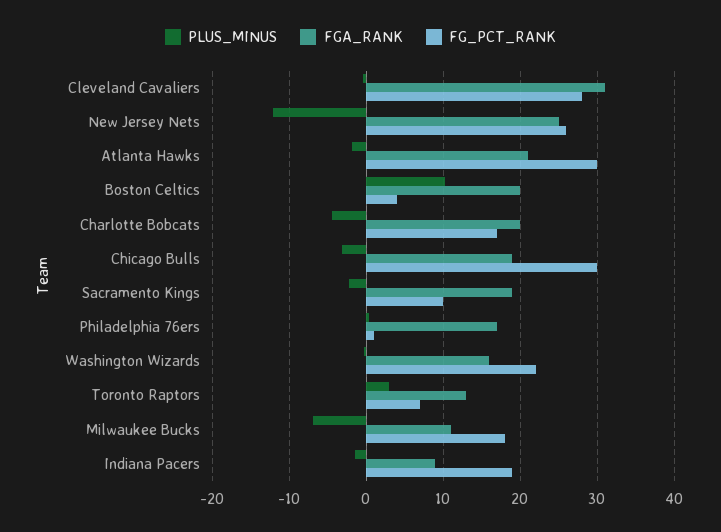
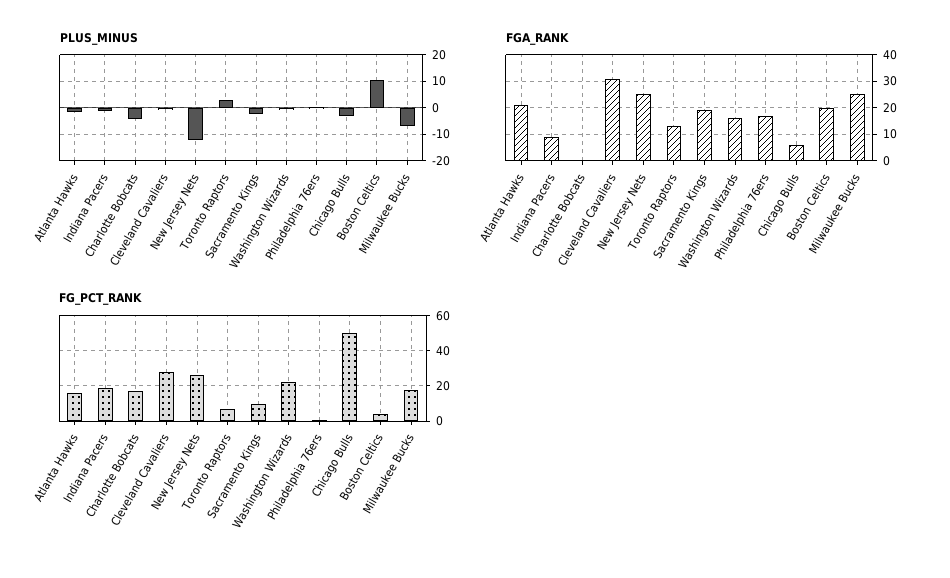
FG_PCT_RANK, Atlanta Hawks: 30 -> 15
FGA_RANK, Charlotte Bobcats: 20 -> 0
FGA_RANK, Chicago Bulls: 19 -> 5
FG_PCT_RANK, Chicago Bulls: 30 -> 50
FGA_RANK, Milwaukee Bucks: 11 -> 25

